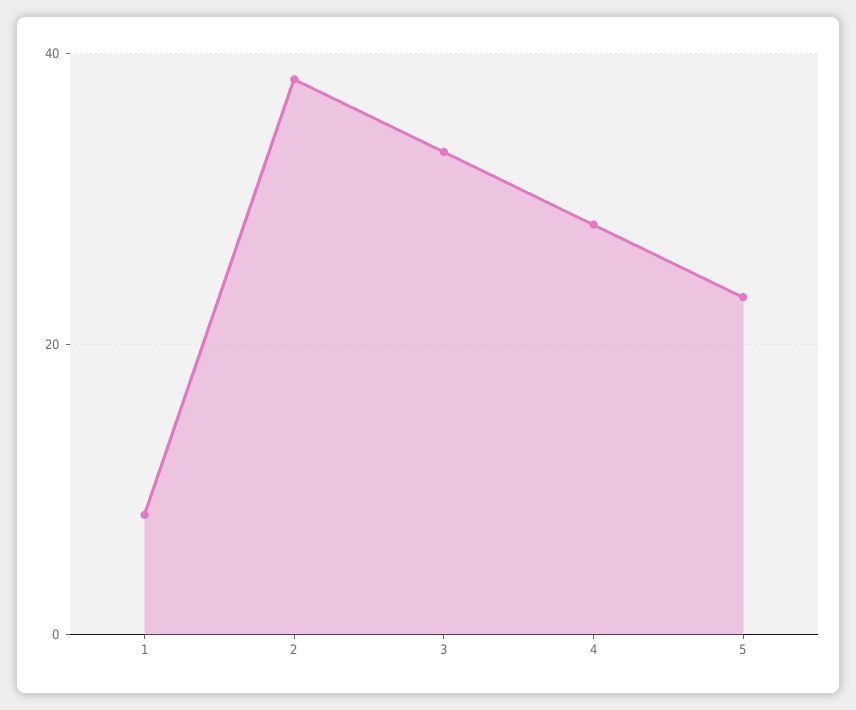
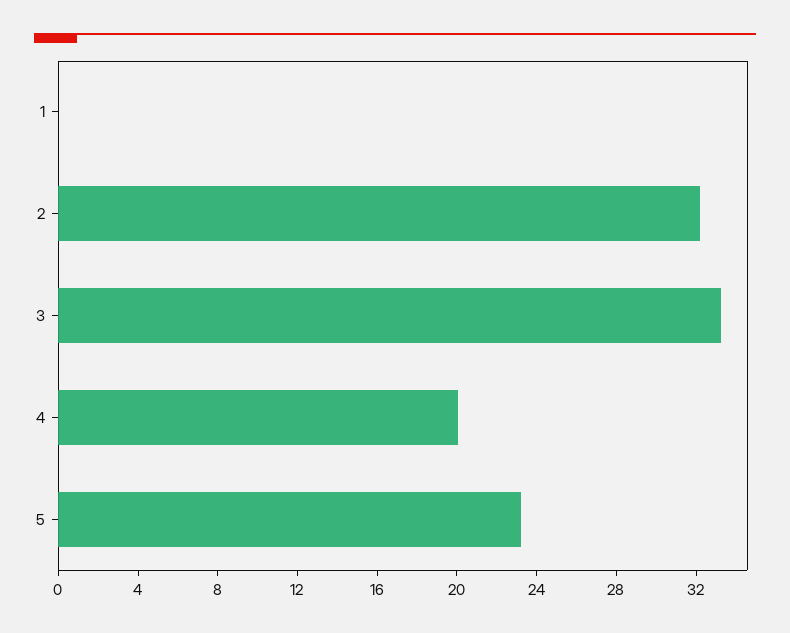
1: 8 -> 0
2: 38 -> 32
4: 28 -> 20

